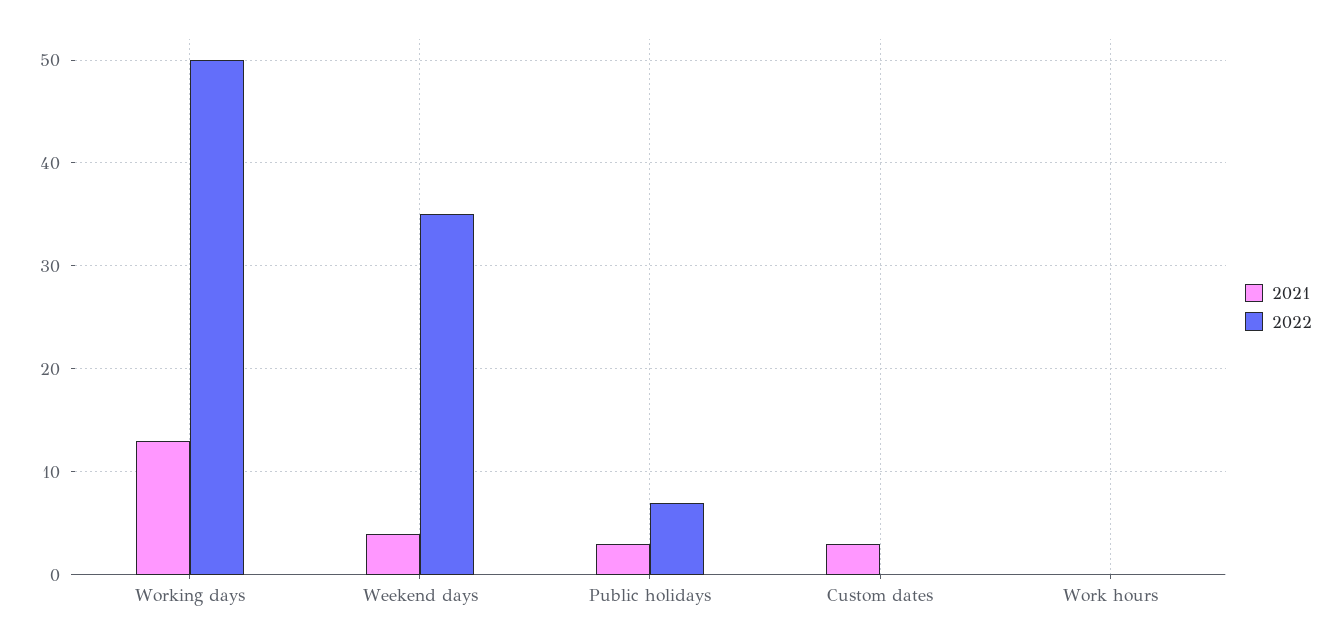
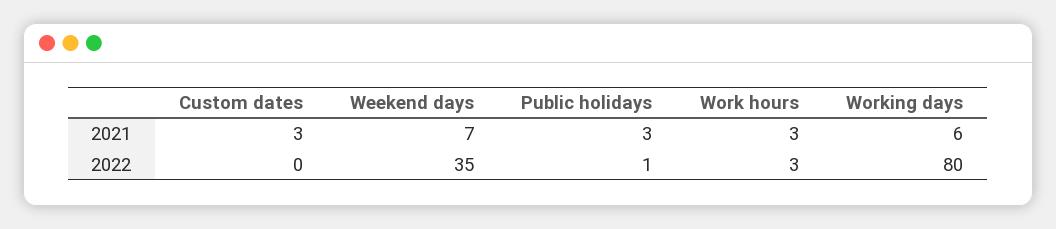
2021, Working days: 13 -> 6
2022, Working days: 50 -> 80
2021, Weekend days: 4 -> 7
2022, Public holidays: 7 -> 1
2021, Work hours: 0 -> 3
2022, Work hours: 0 -> 3

